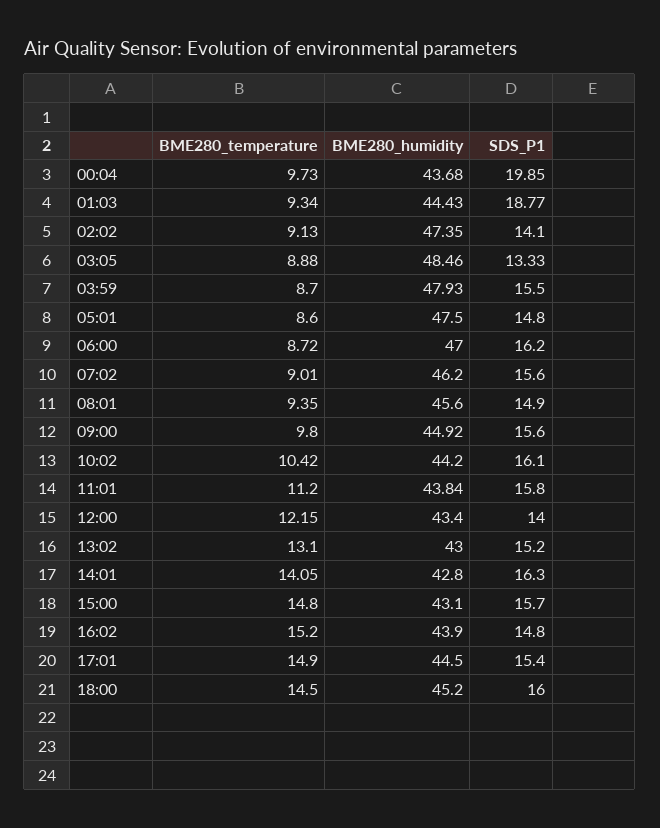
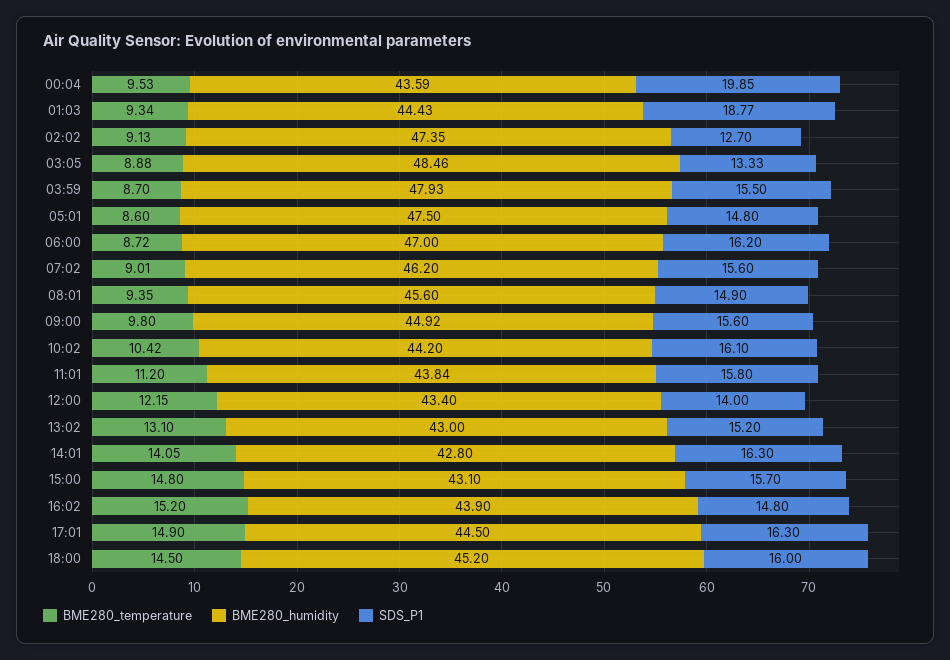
BME280_temperature, 00:04: 9.73 -> 9.53
BME280_humidity, 00:04: 43.68 -> 43.59
SDS_P1, 02:02: 14.1 -> 12.7
SDS_P1, 17:01: 15.4 -> 16.3

